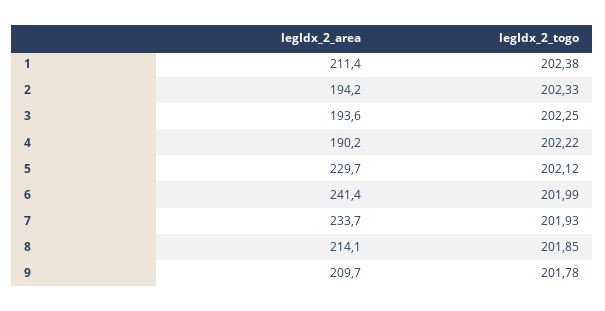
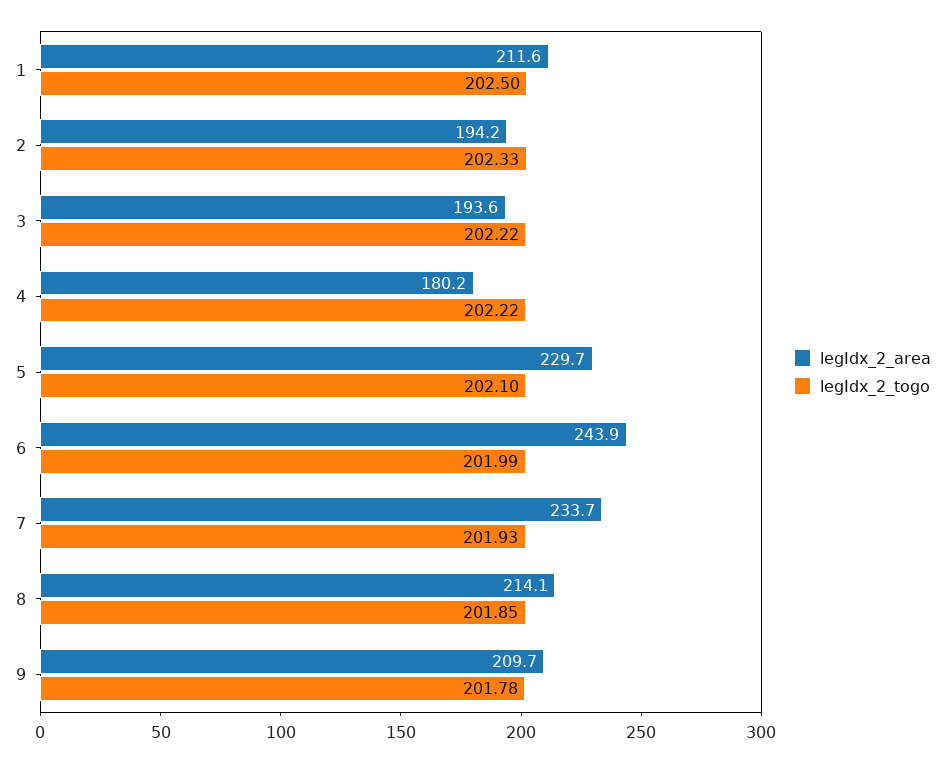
legIdx_2_area, 1: 211.4 -> 211.6
legIdx_2_togo, 1: 202.38 -> 202.5
legIdx_2_togo, 3: 202.25 -> 202.22
legIdx_2_area, 4: 190.2 -> 180.2
legIdx_2_togo, 5: 202.12 -> 202.1
legIdx_2_area, 6: 241.4 -> 243.9

